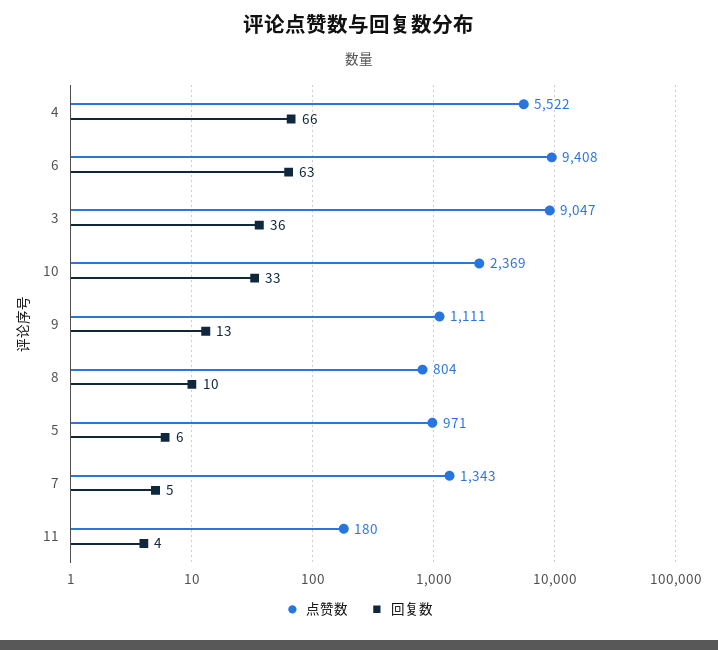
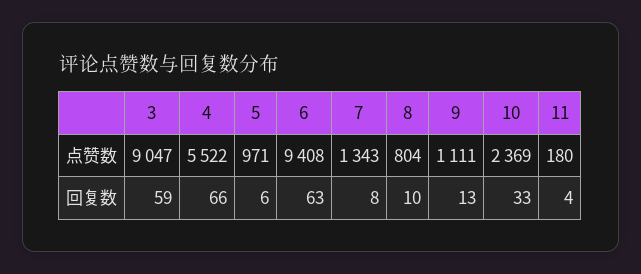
回复数, 3: 36 -> 59
回复数, 7: 5 -> 8

